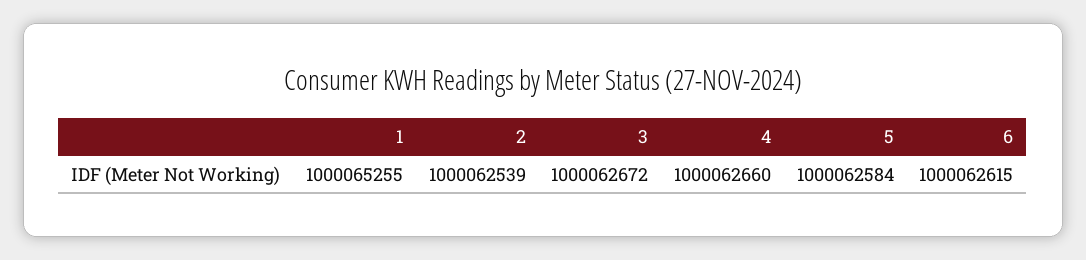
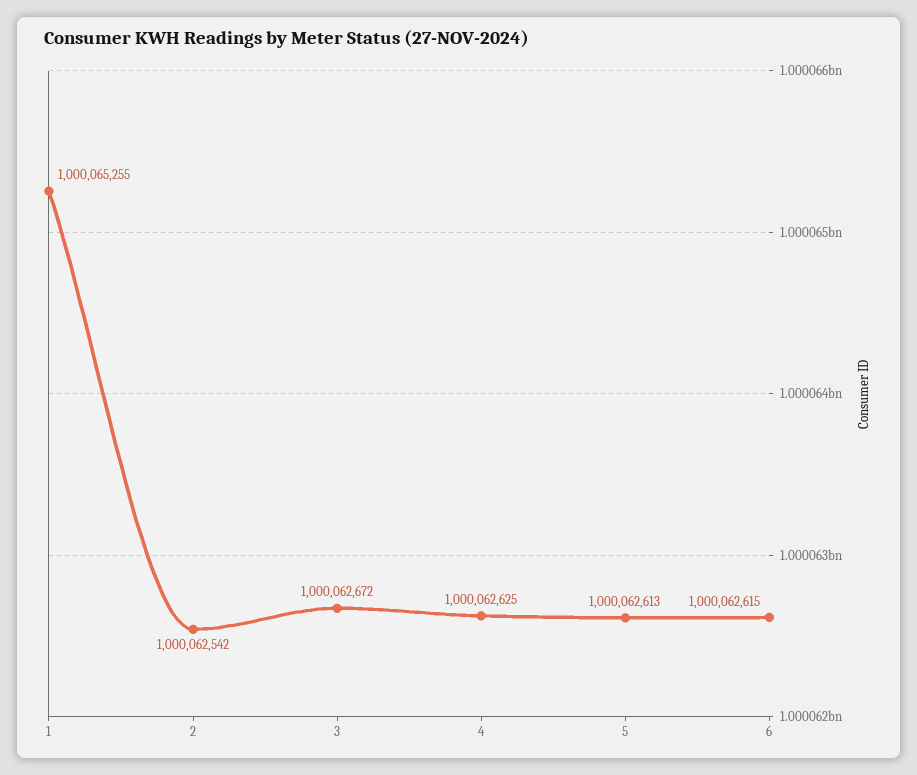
2: 1000062539 -> 1000062542
4: 1000062660 -> 1000062625
5: 1000062584 -> 1000062613

